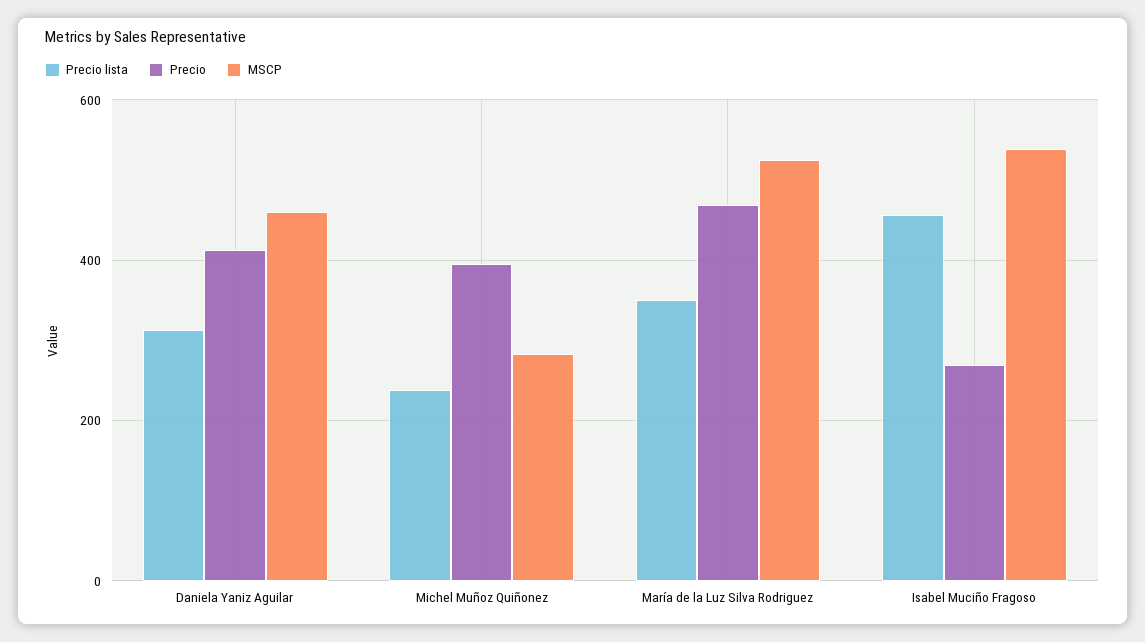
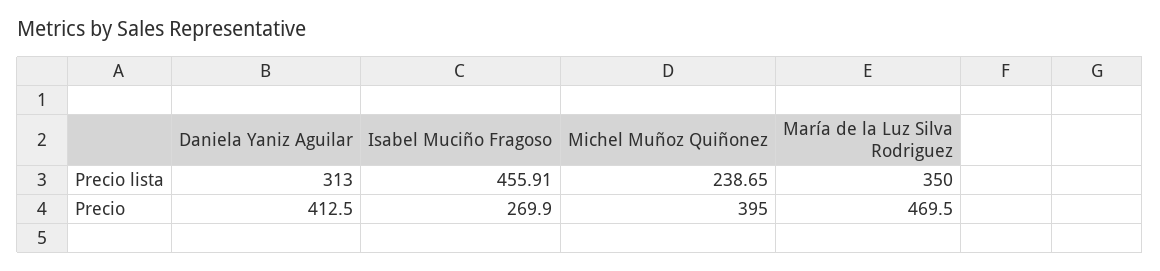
MSCP, Daniela Yaniz Aguilar: 460 -> none
MSCP, Michel Muñoz Quiñonez: 280 -> none
MSCP, María de la Luz Silva Rodriguez: 520 -> none
MSCP, Isabel Muciño Fragoso: 540 -> none

